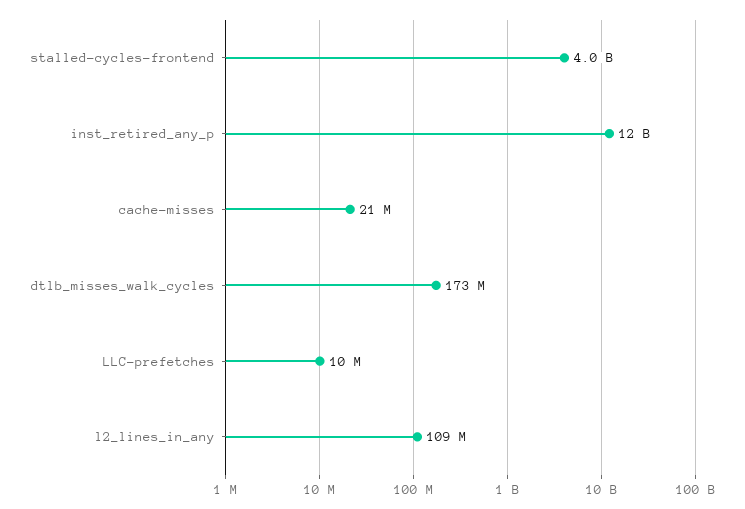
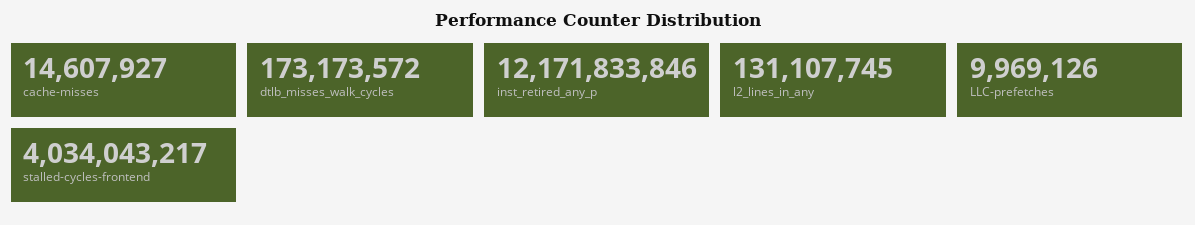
cache-misses: 21000000 -> 14607927
l2_lines_in_any: 109000000 -> 131107745

